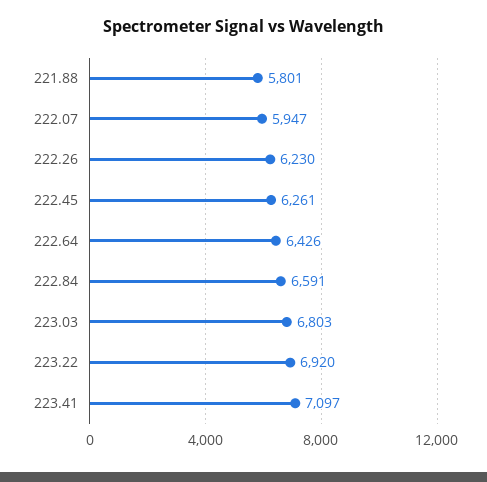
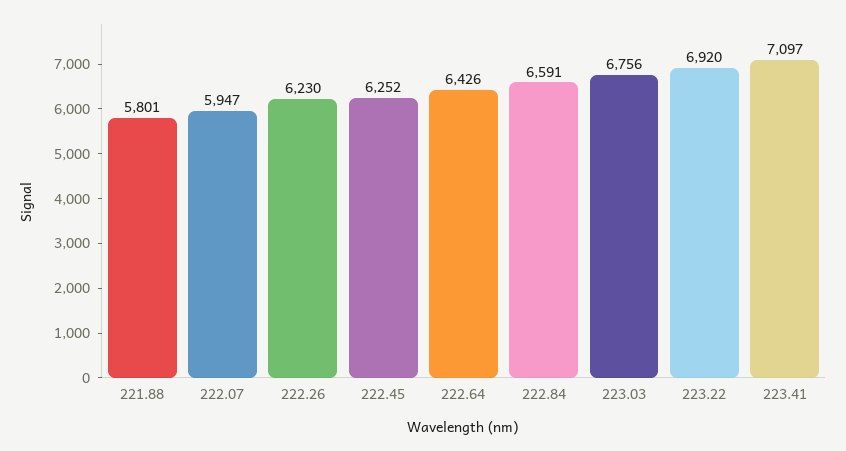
222.45: 6261 -> 6252
223.03: 6803 -> 6756

